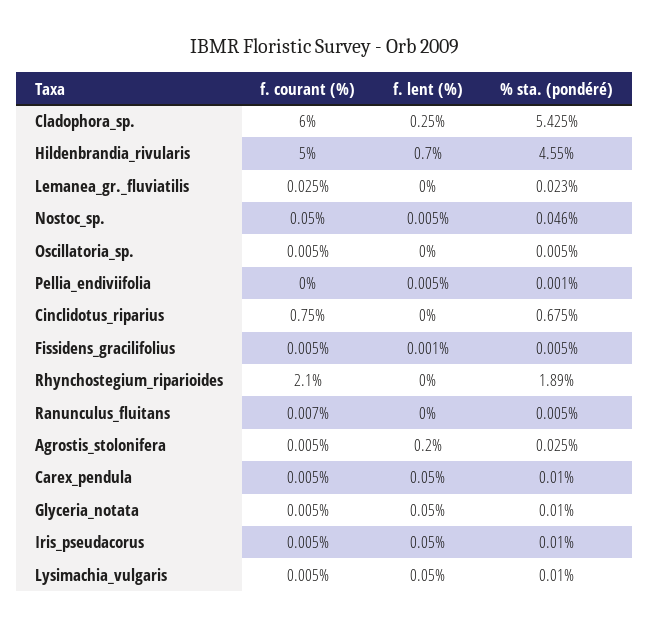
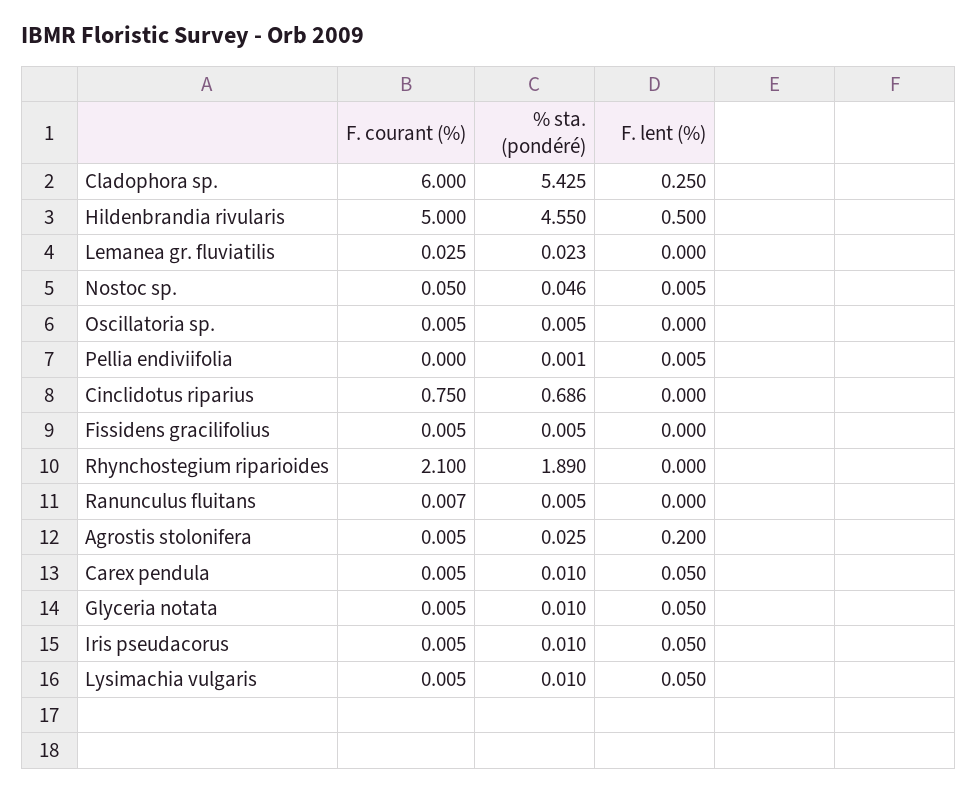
f. lent (%), Hildenbrandia_rivularis: 0.7 -> 0.5
% sta. (pondéré), Cinclidotus_riparius: 0.675 -> 0.686
f. lent (%), Fissidens_gracilifolius: 0.001 -> 0

